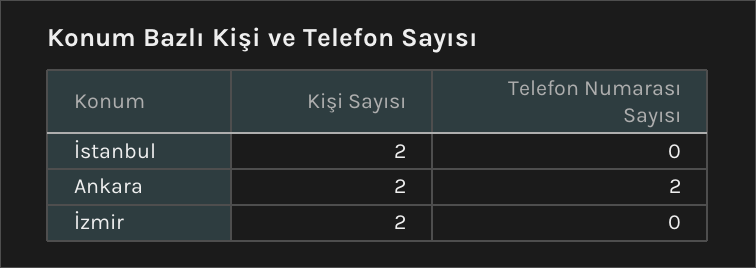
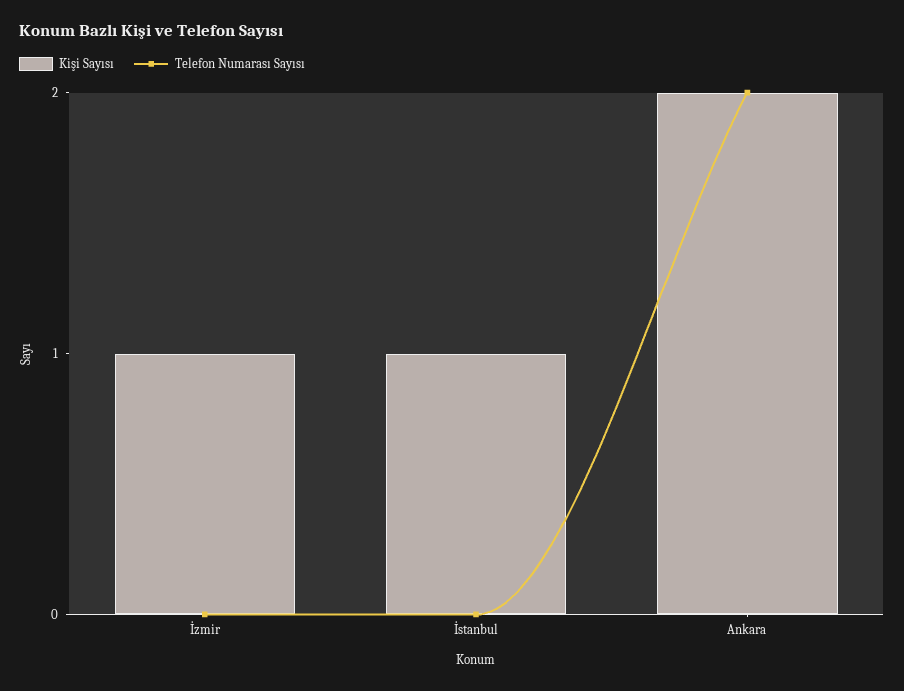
Kişi Sayısı, İstanbul: 2 -> 1
Kişi Sayısı, İzmir: 2 -> 1

